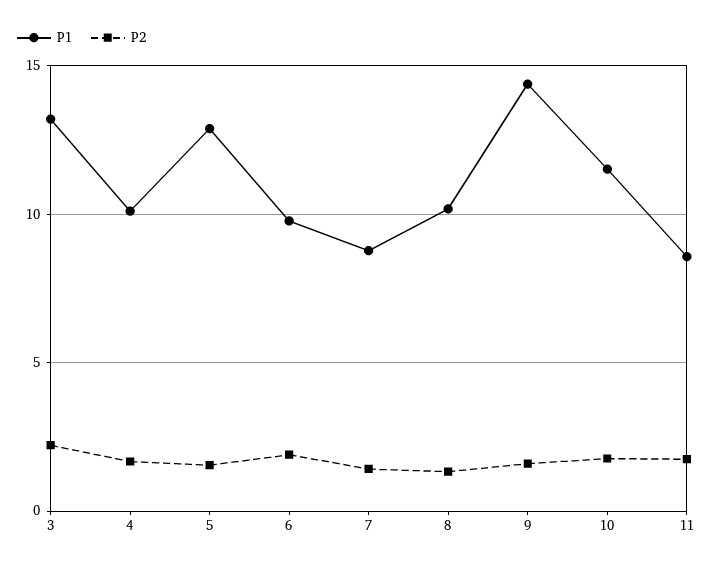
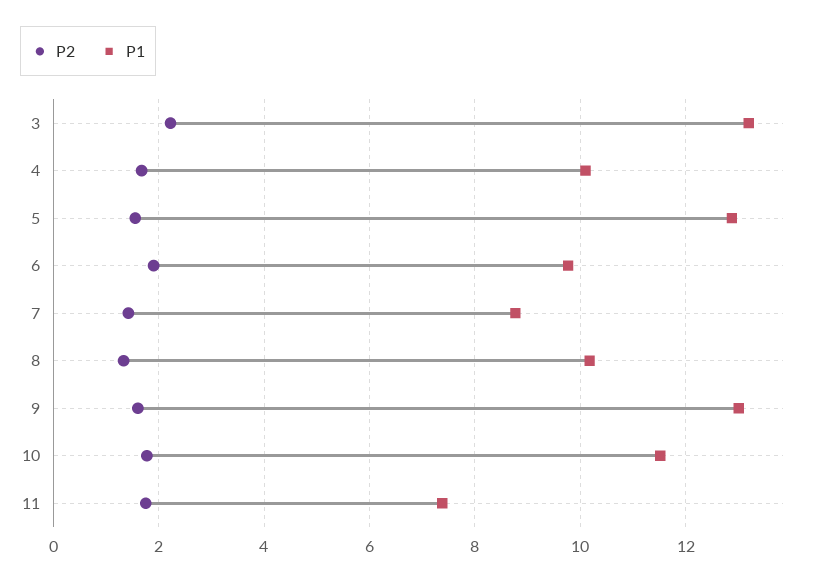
P1, 9: 14.5 -> 13
P1, 11: 8.5 -> 7.4

